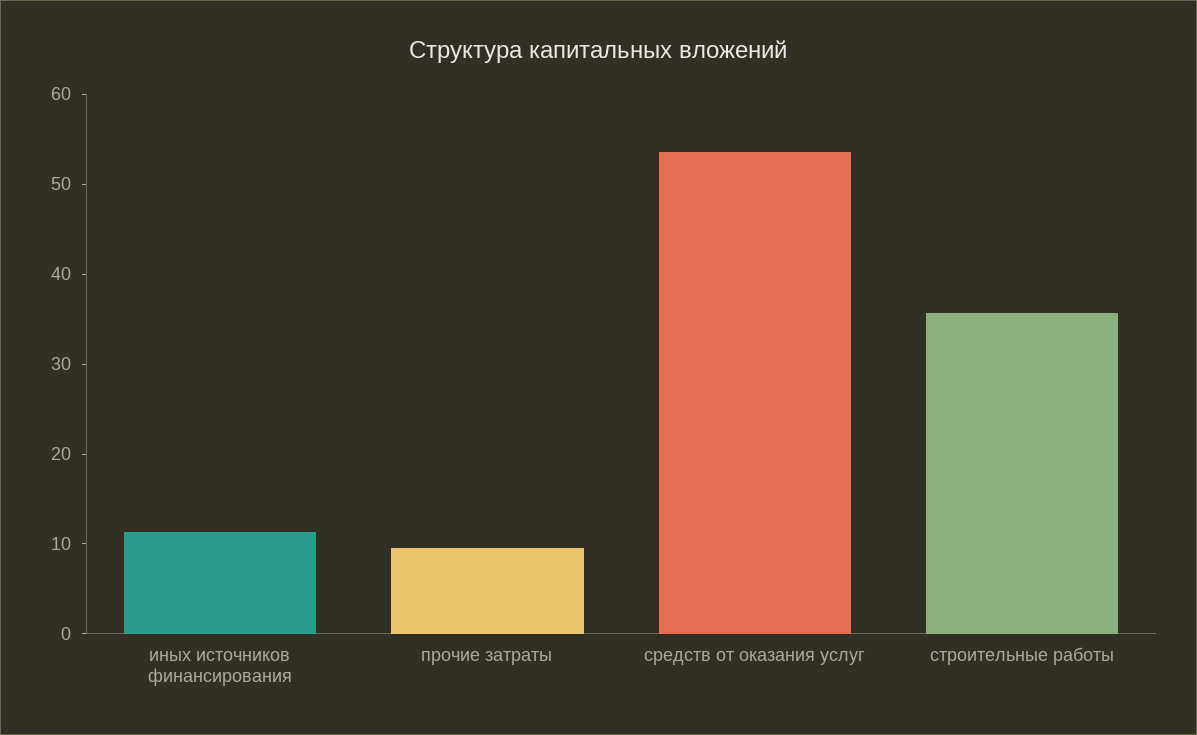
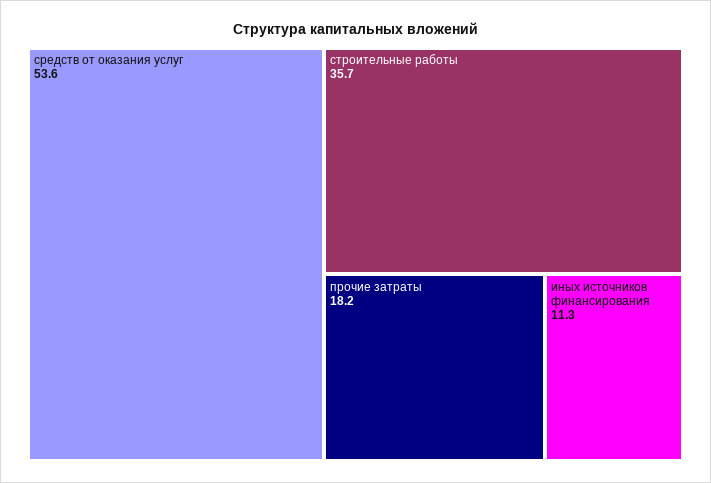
прочие затраты: 10 -> 18.2

